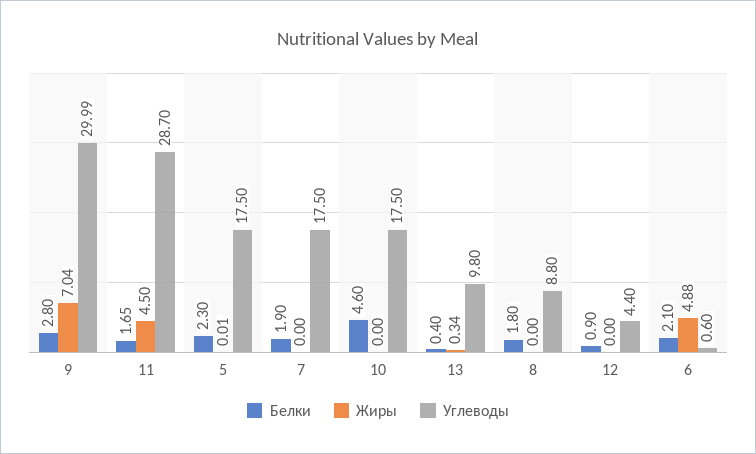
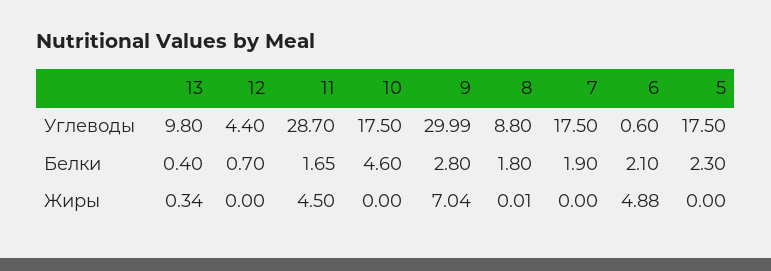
Жиры, 5: 0.01 -> 0
Жиры, 8: 0 -> 0.01
Белки, 12: 0.9 -> 0.7

